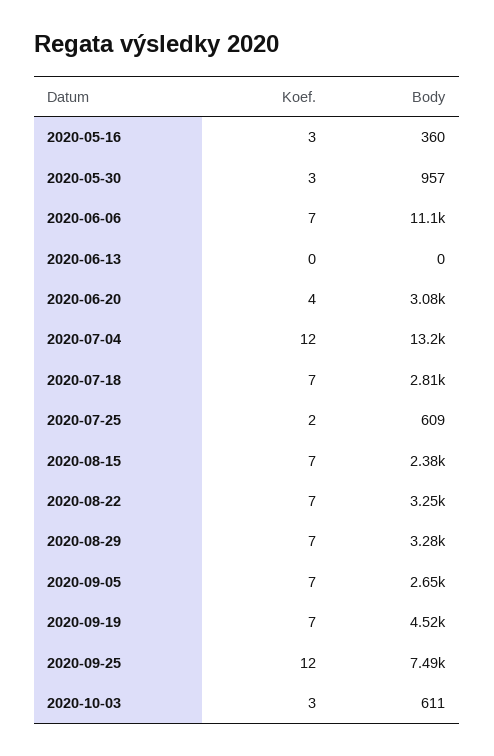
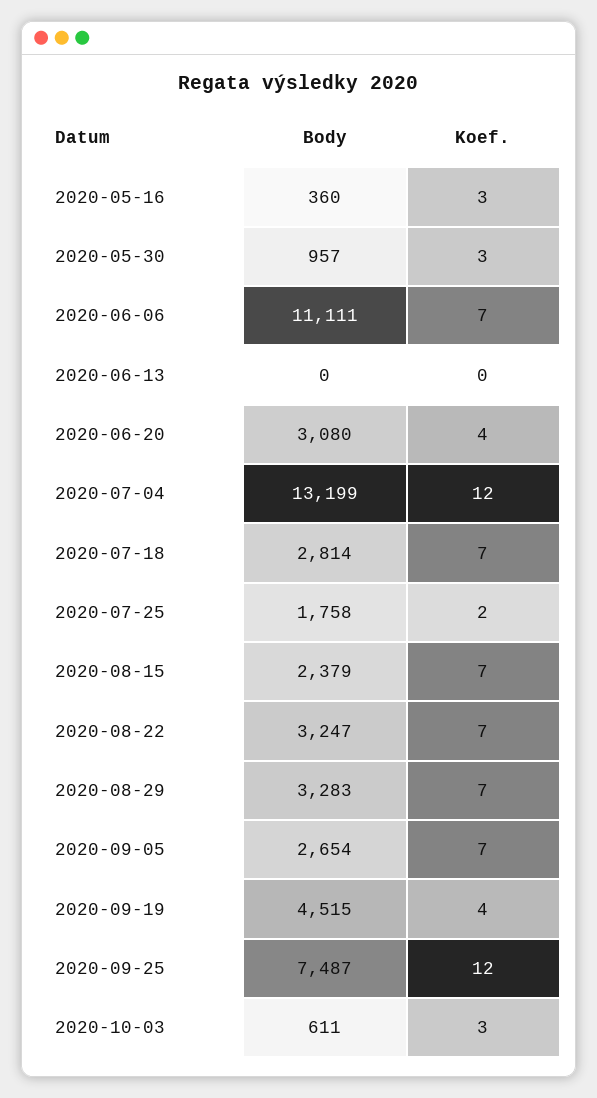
Body, 2020-07-25: 609 -> 1758
Koef., 2020-09-19: 7 -> 4

